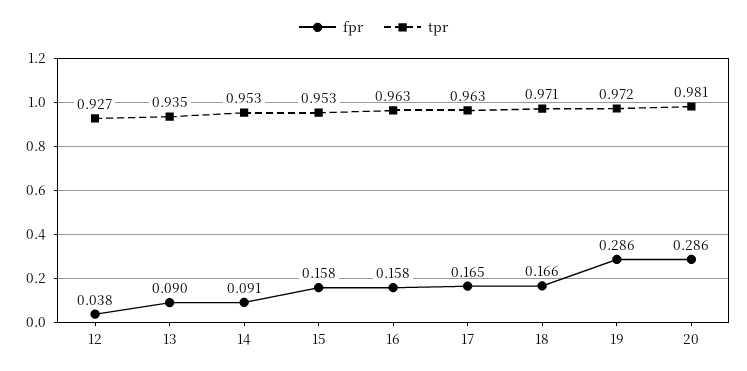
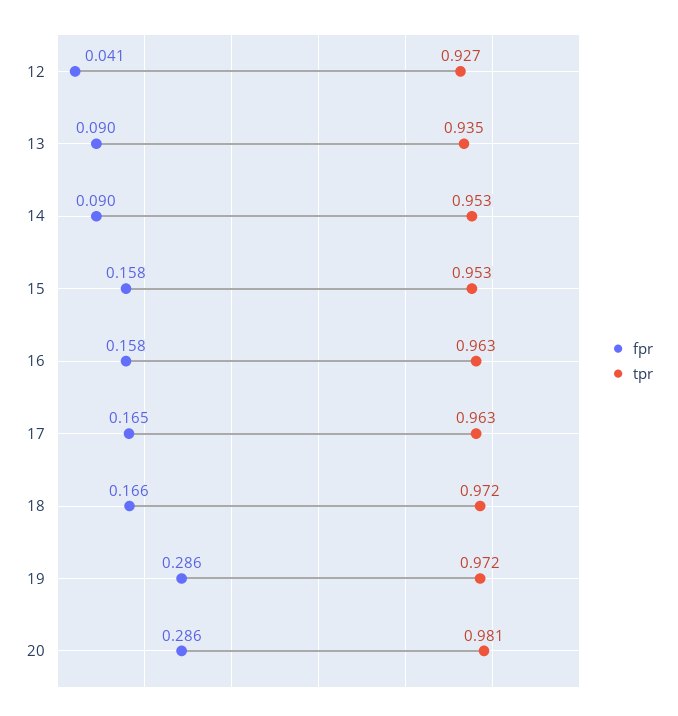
fpr, 12: 0.038 -> 0.041
fpr, 14: 0.091 -> 0.09
tpr, 18: 0.971 -> 0.972

